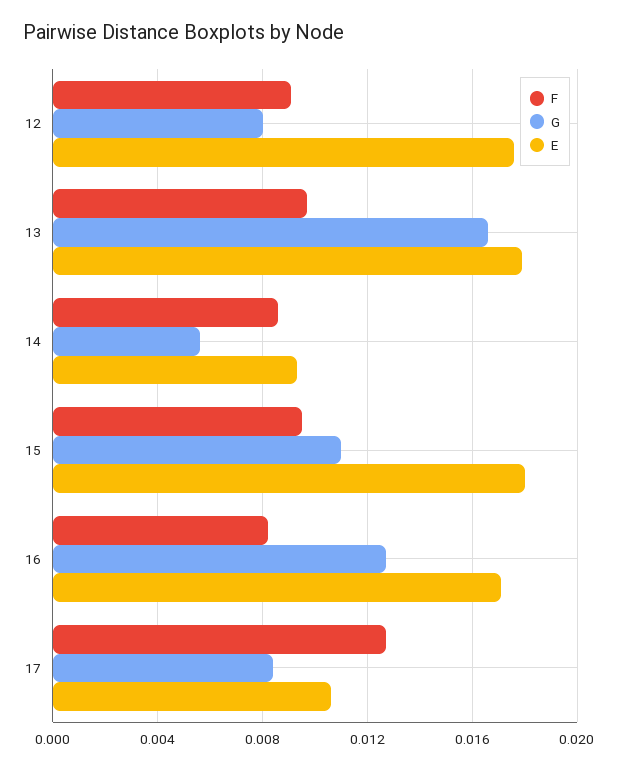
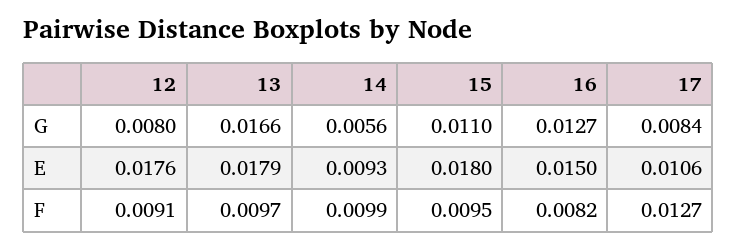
F, 14: 0.0085 -> 0.0099
E, 16: 0.017 -> 0.015

